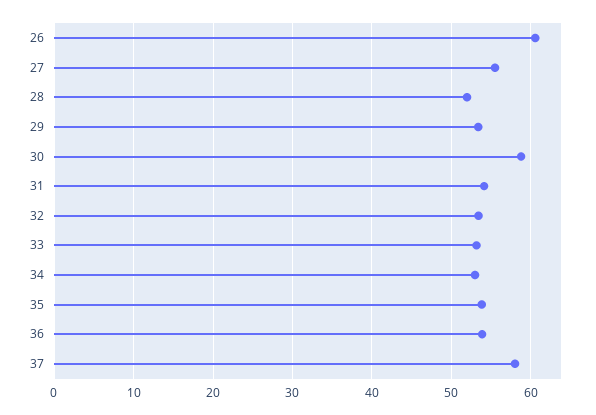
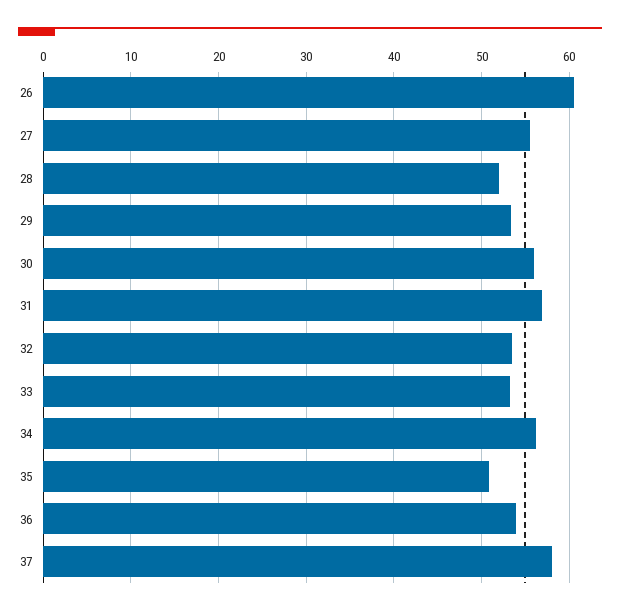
30: 59 -> 56
31: 54 -> 57
34: 53 -> 56
35: 54 -> 51

